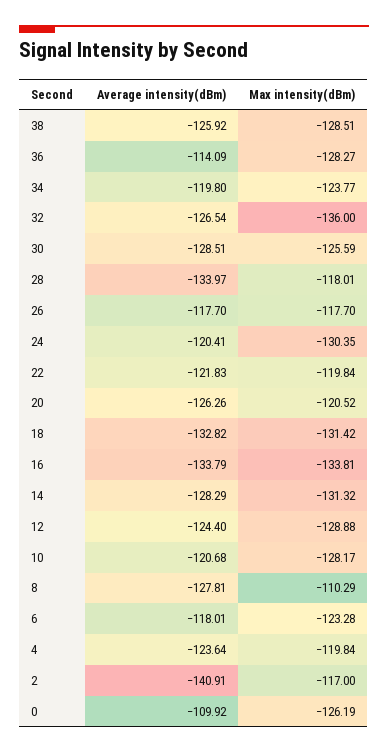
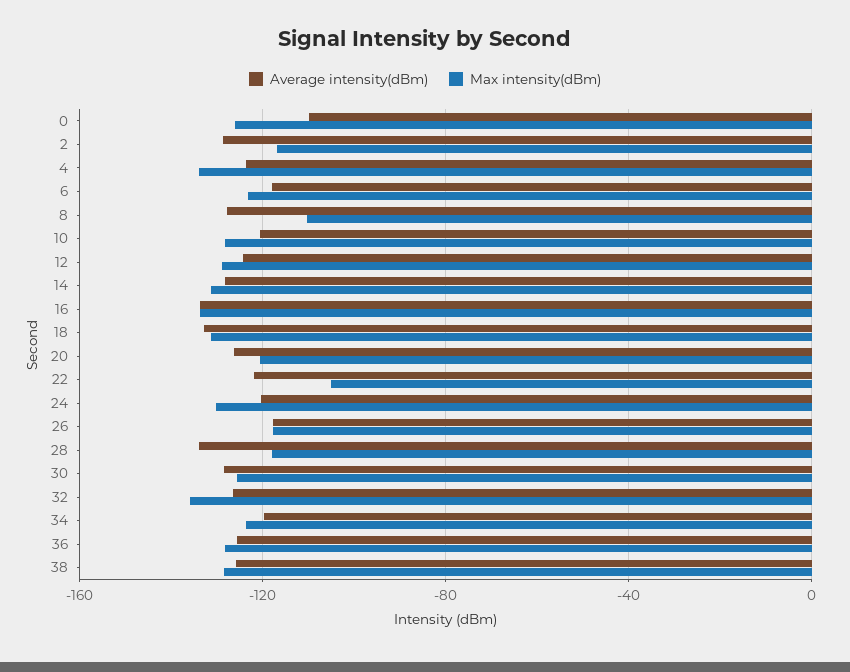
Average intensity(dBm), 36: -114.09 -> -125
Max intensity(dBm), 22: -119.84 -> -105
Max intensity(dBm), 4: -119.84 -> -135
Average intensity(dBm), 2: -140.91 -> -130

